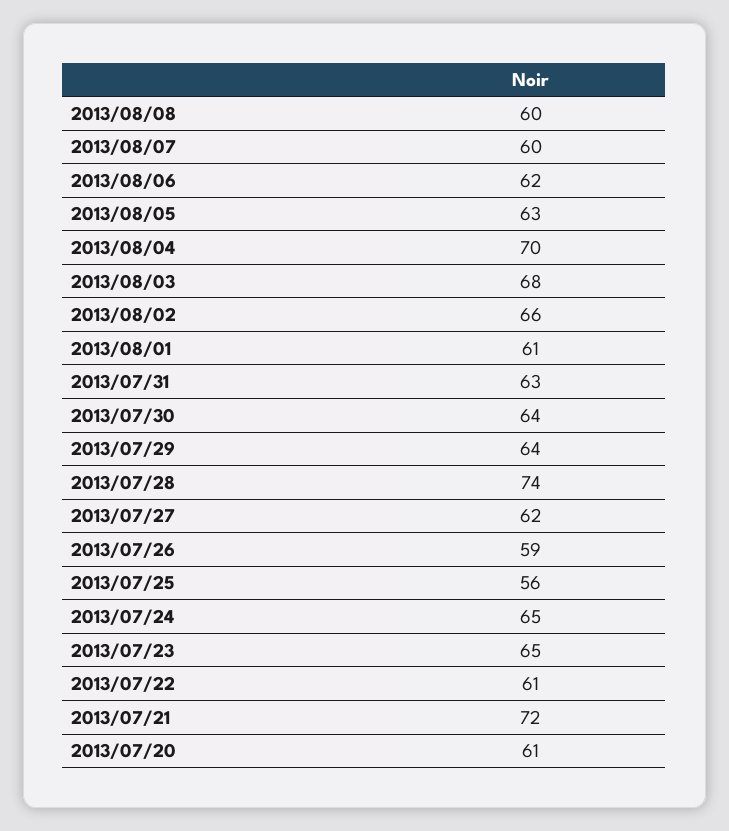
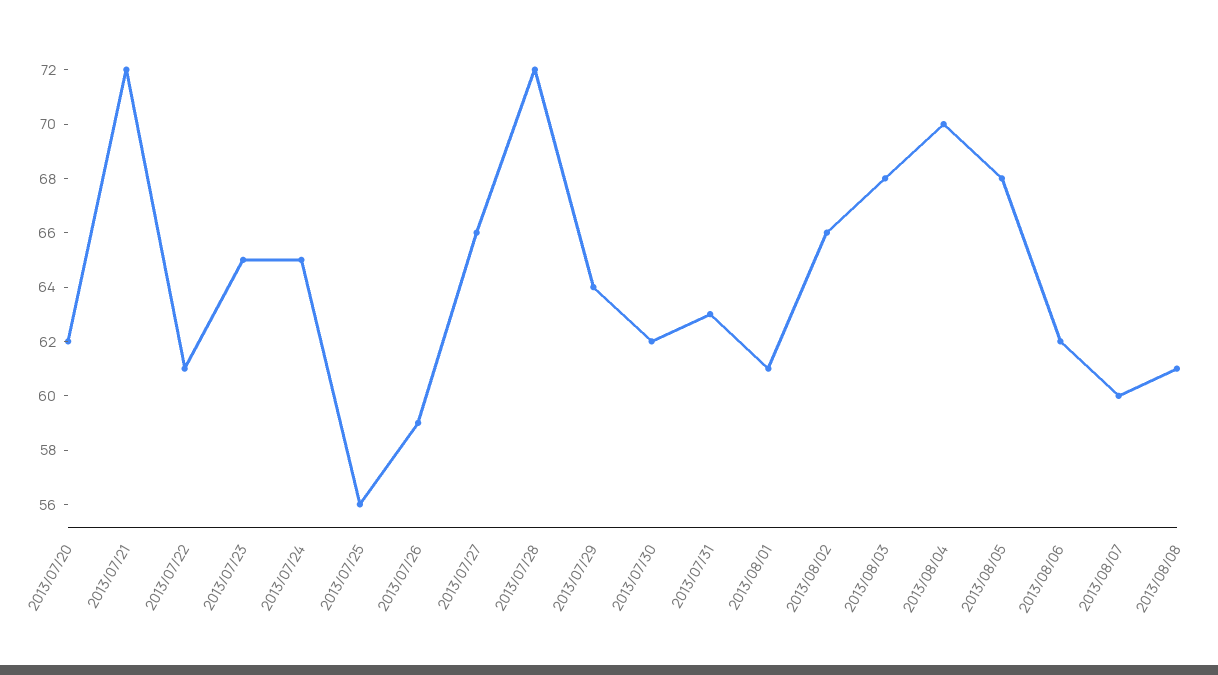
2013/08/08: 60 -> 61
2013/08/05: 63 -> 68
2013/07/30: 64 -> 62
2013/07/28: 74 -> 72
2013/07/27: 62 -> 66
2013/07/20: 61 -> 62

